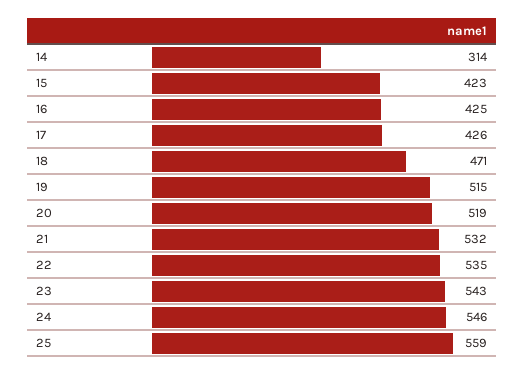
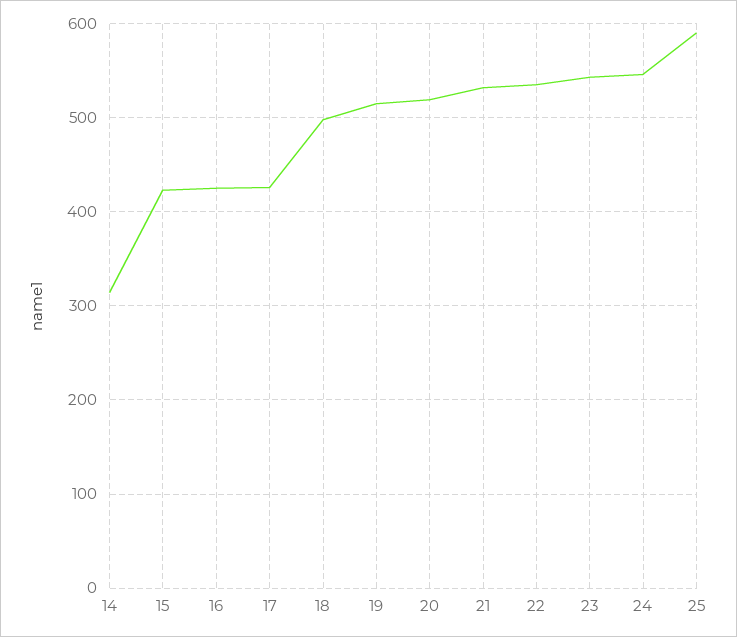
18: 471 -> 500
25: 559 -> 590

